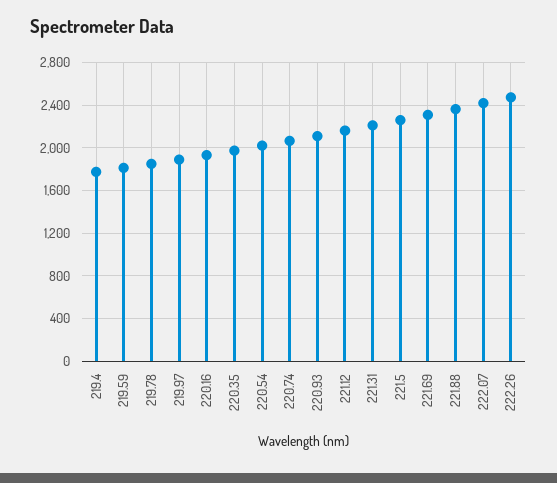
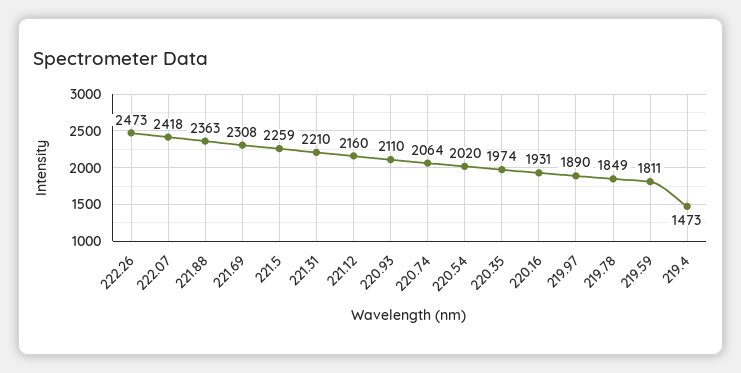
219.4: 1800 -> 1473

